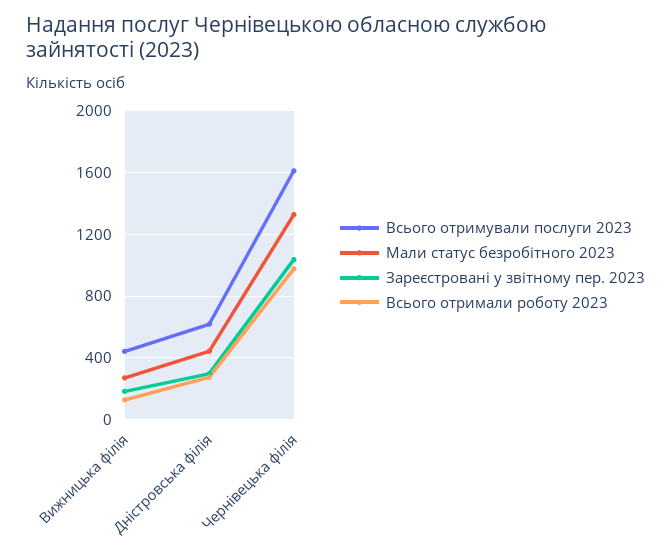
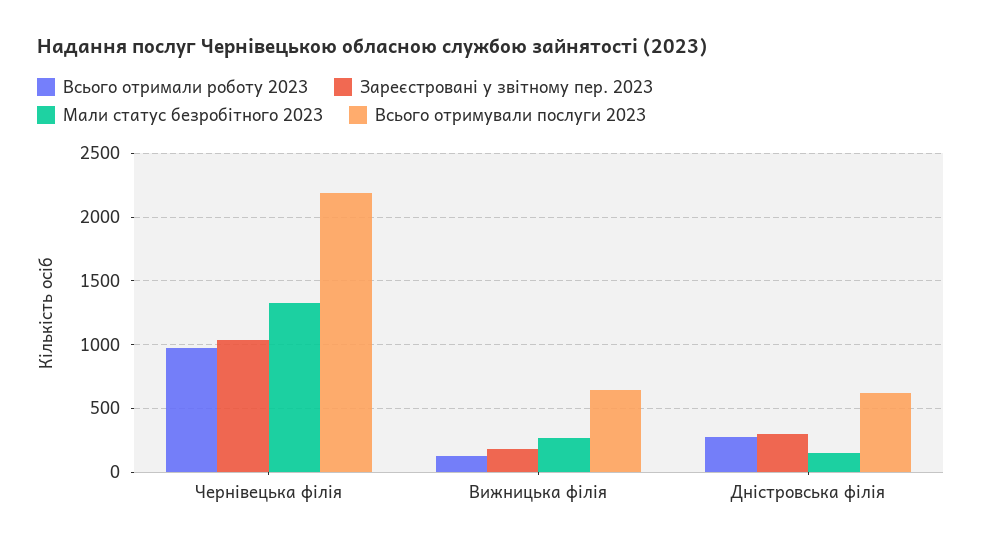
Всього отримували послуги 2023, Вижницька філія: 450 -> 650
Мали статус безробітного 2023, Дністровська філія: 450 -> 150
Всього отримували послуги 2023, Чернівецька філія: 1600 -> 2200

